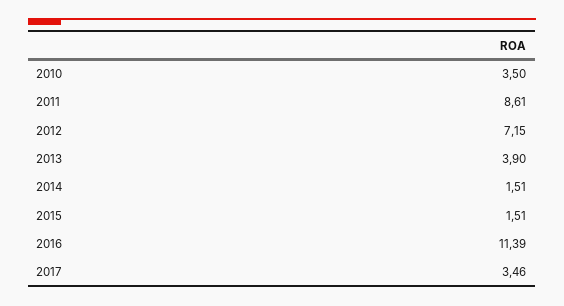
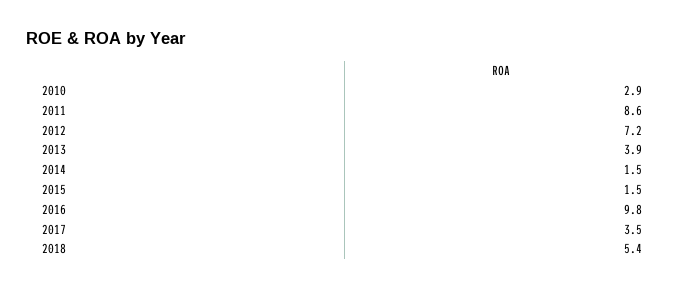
2010: 3.5 -> 2.9
2016: 11.39 -> 9.8
2018: none -> 5.4

